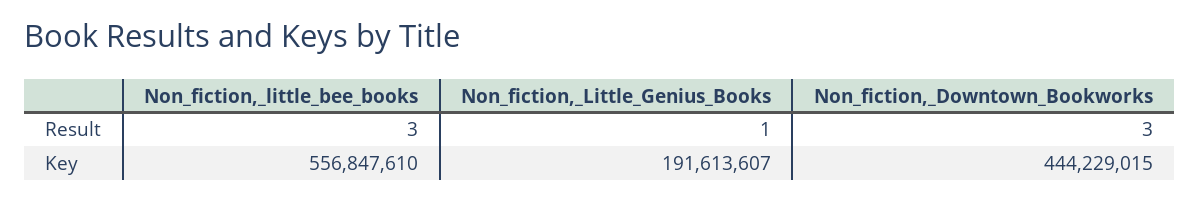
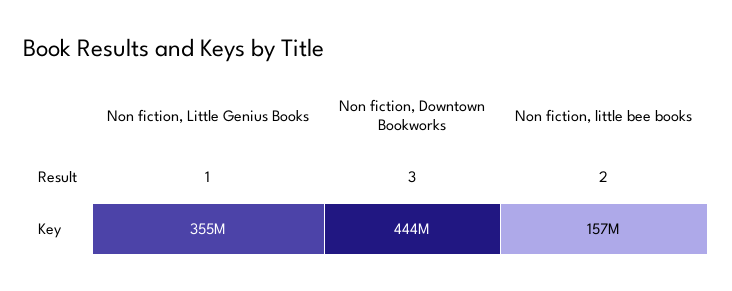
Non_fiction,_little_bee_books, Result: 3 -> 2
Non_fiction,_little_bee_books, Key: 556847610 -> 157000000
Non_fiction,_Little_Genius_Books, Key: 191613607 -> 355000000

